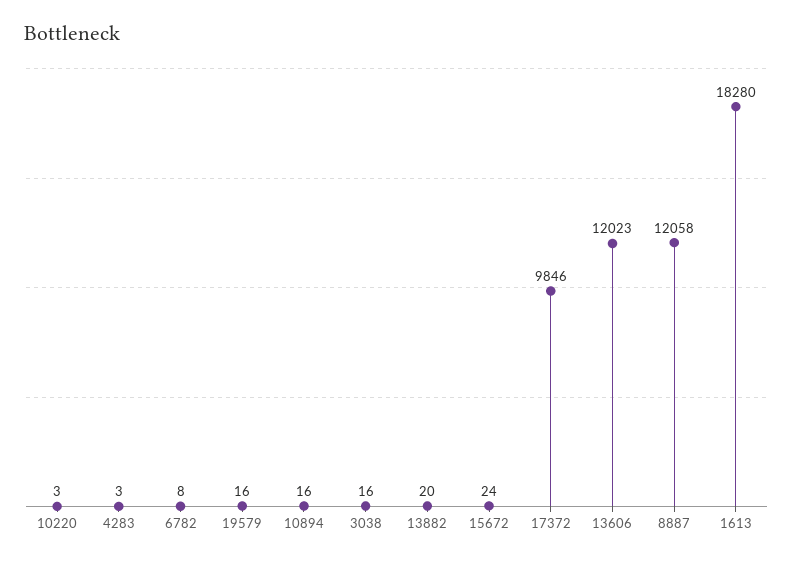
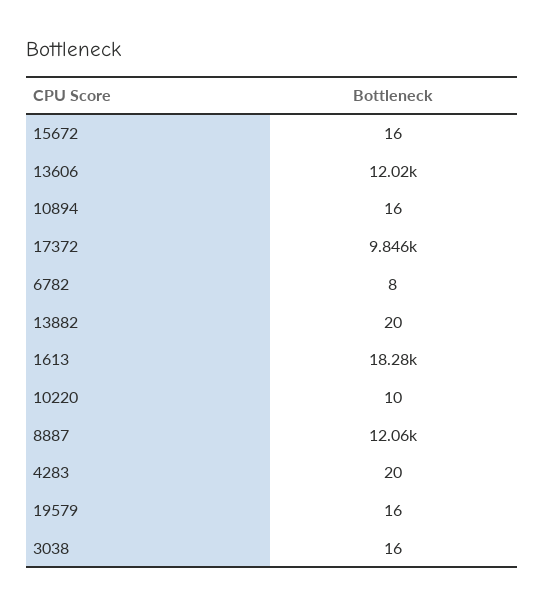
10220: 3 -> 10
4283: 3 -> 20
15672: 24 -> 16

